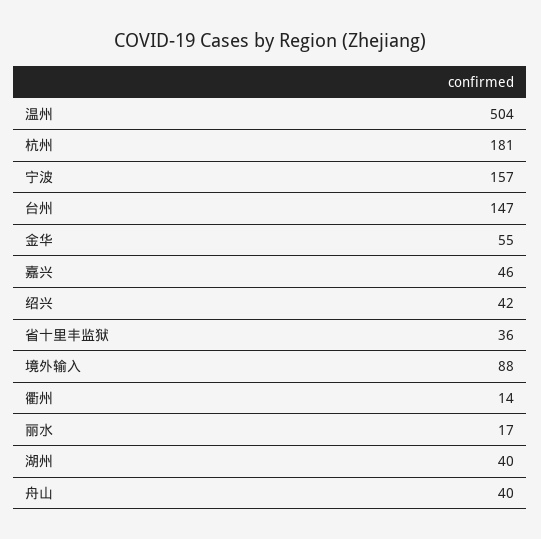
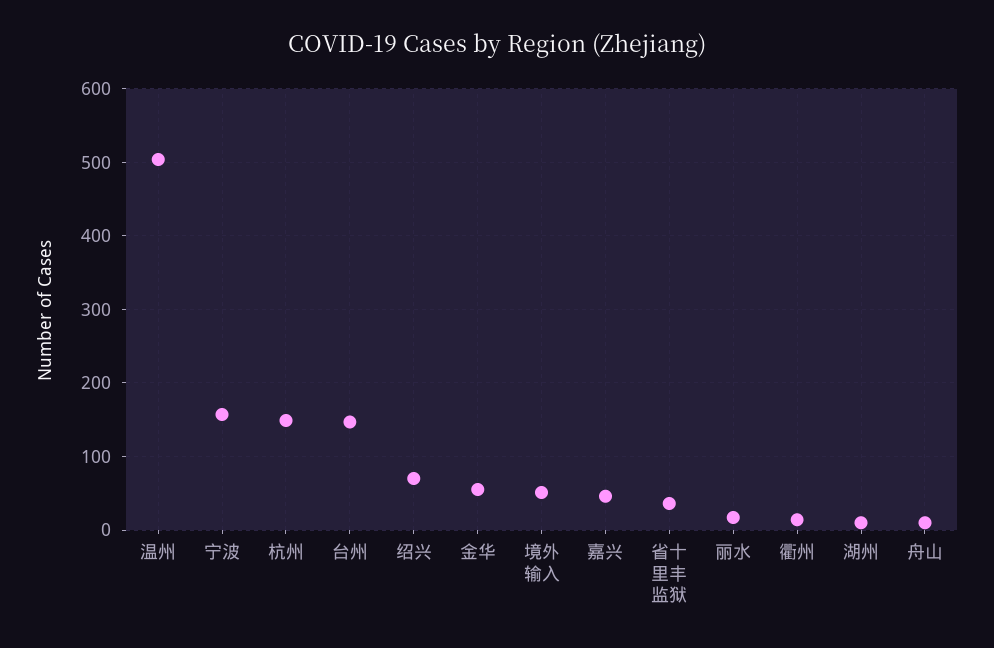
杭州: 181 -> 150
绍兴: 42 -> 70
境外输入: 88 -> 50
湖州: 40 -> 10
舟山: 40 -> 10

